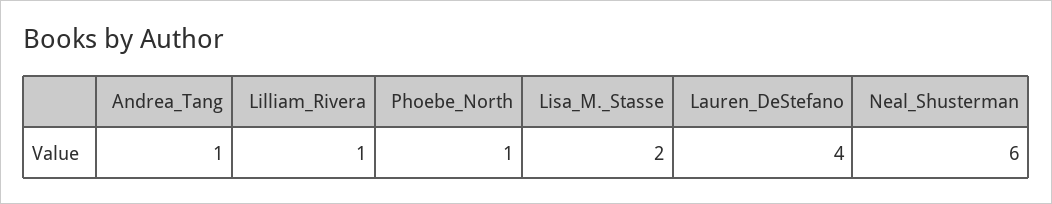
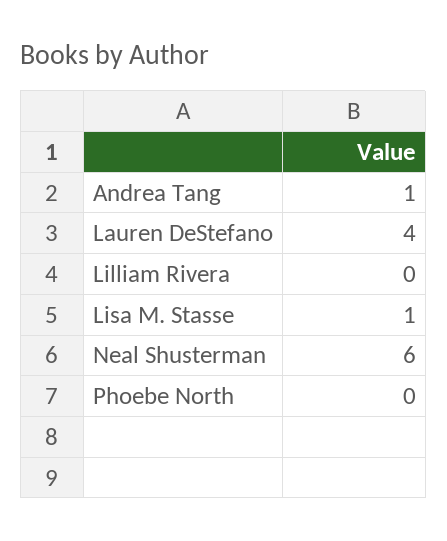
Lilliam_Rivera: 1 -> 0
Phoebe_North: 1 -> 0
Lisa_M._Stasse: 2 -> 1

